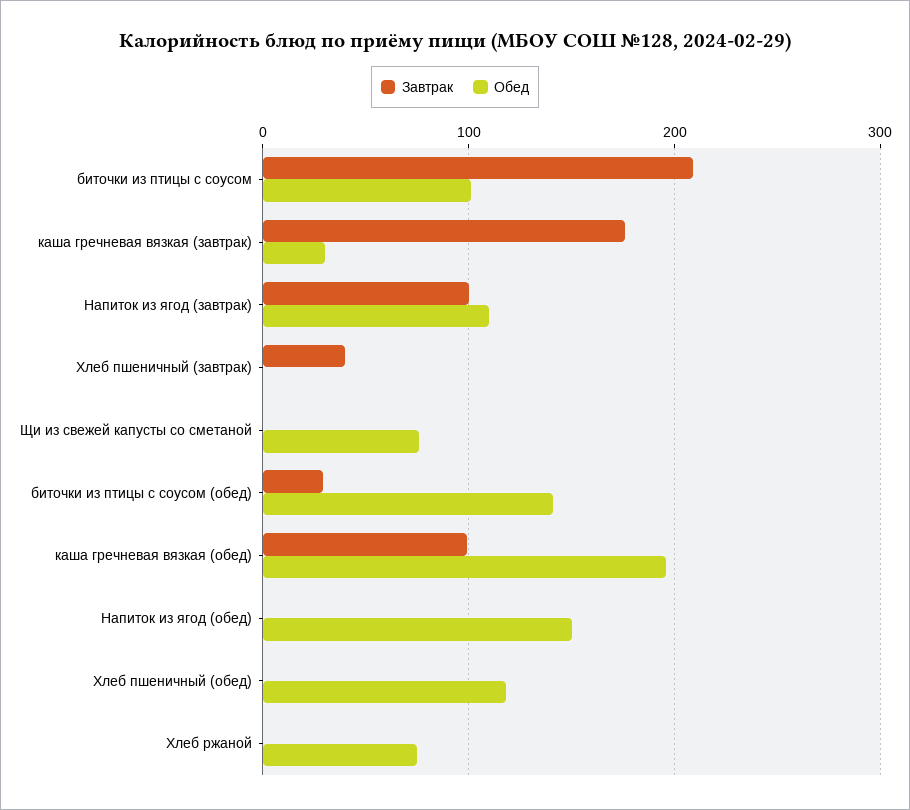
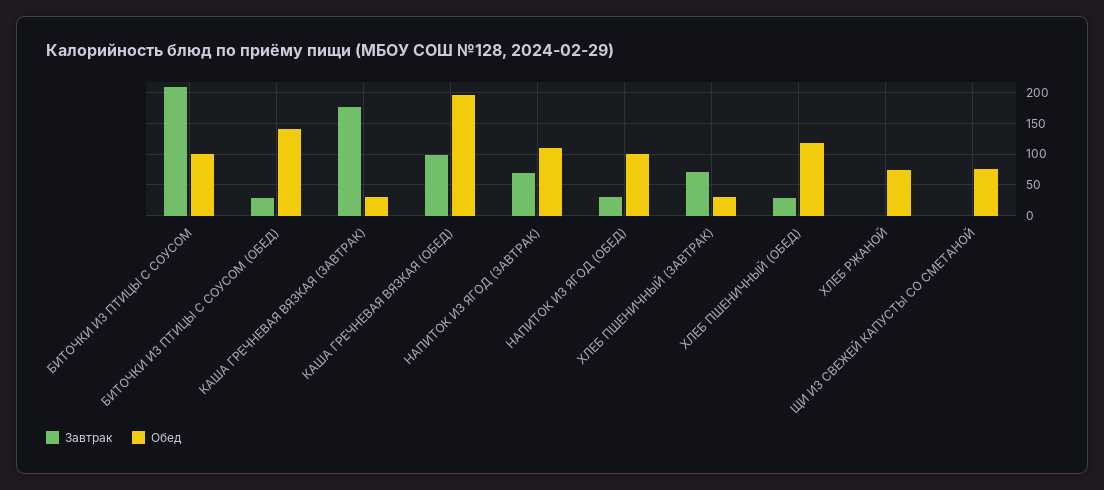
Завтрак, Напиток из ягод (завтрак): 100 -> 70
Завтрак, Хлеб пшеничный (завтрак): 40 -> 70
Обед, Хлеб пшеничный (завтрак): 0 -> 30
Завтрак, Напиток из ягод (обед): 0 -> 30
Обед, Напиток из ягод (обед): 150 -> 100
Завтрак, Хлеб пшеничный (обед): 0 -> 30

